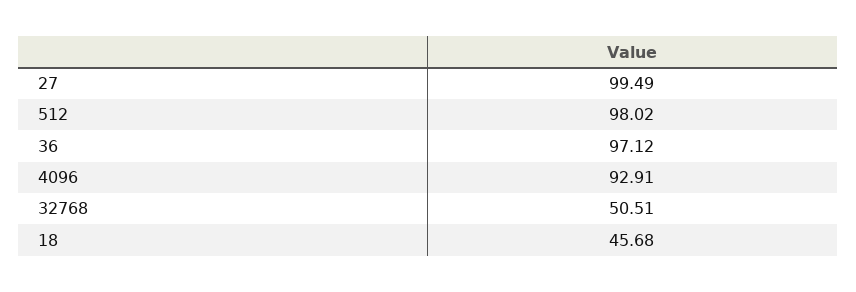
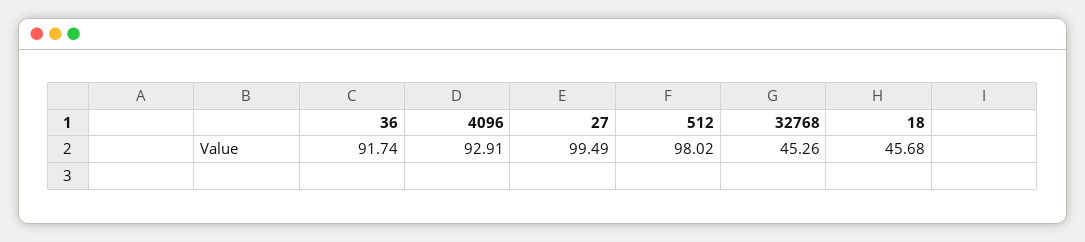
36: 97.12 -> 91.74
32768: 50.51 -> 45.26

